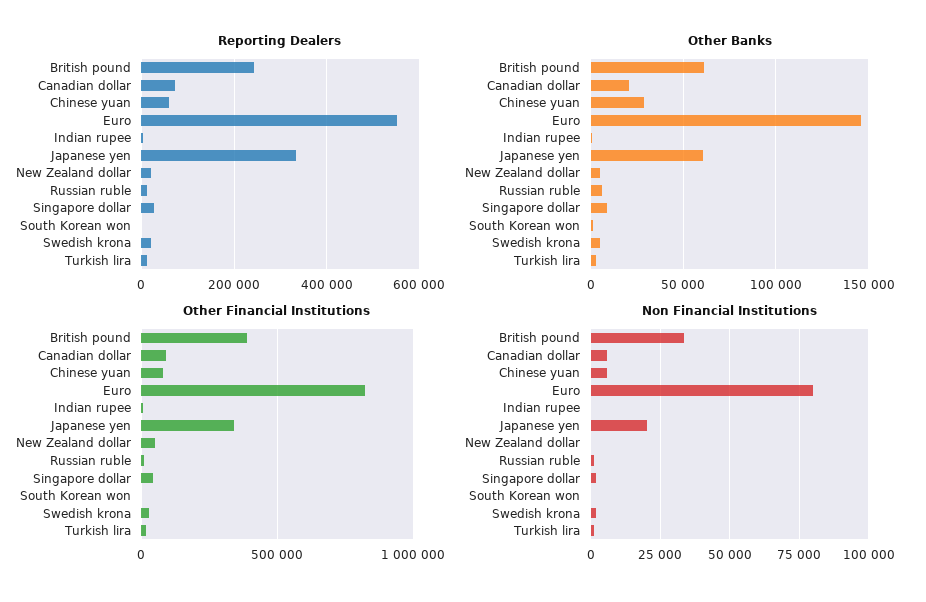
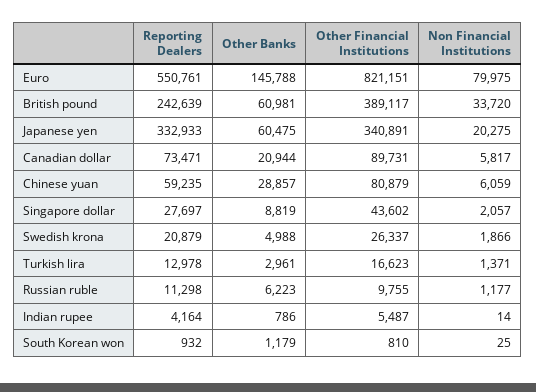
Reporting Dealers, New Zealand dollar: 20000 -> none
Other Banks, New Zealand dollar: 5000 -> none
Other Financial Institutions, New Zealand dollar: 50000 -> none
Non Financial Institutions, New Zealand dollar: 0 -> none

